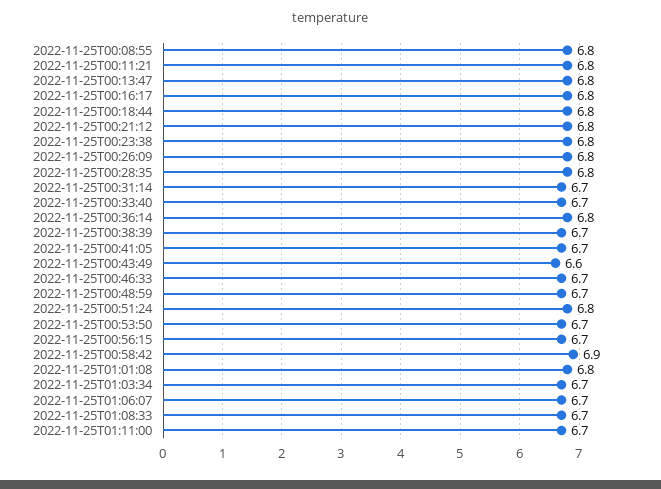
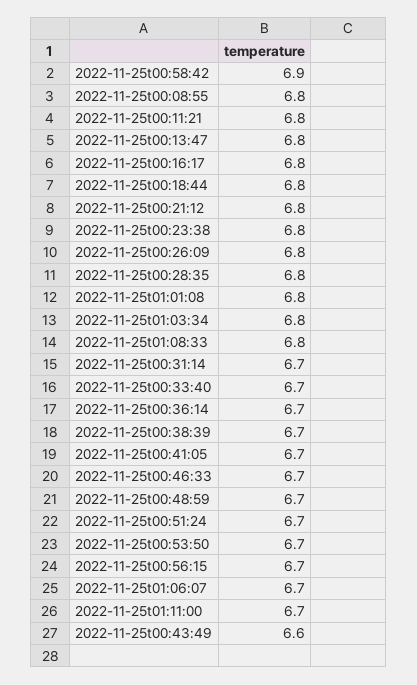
2022-11-25T00:36:14: 6.8 -> 6.7
2022-11-25T00:51:24: 6.8 -> 6.7
2022-11-25T01:03:34: 6.7 -> 6.8
2022-11-25T01:08:33: 6.7 -> 6.8

